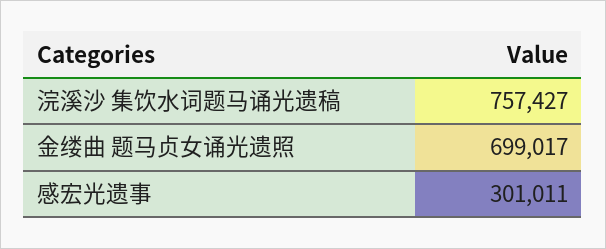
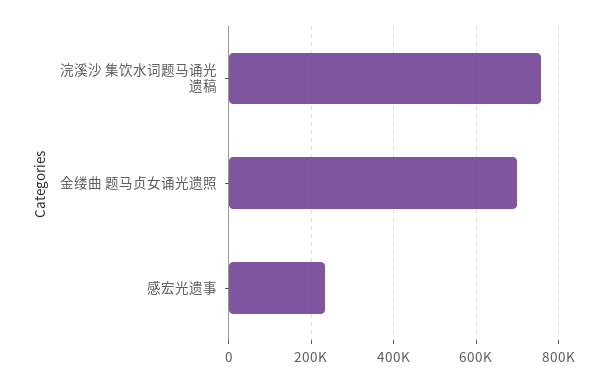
感宏光遗事: 301011 -> 240000

